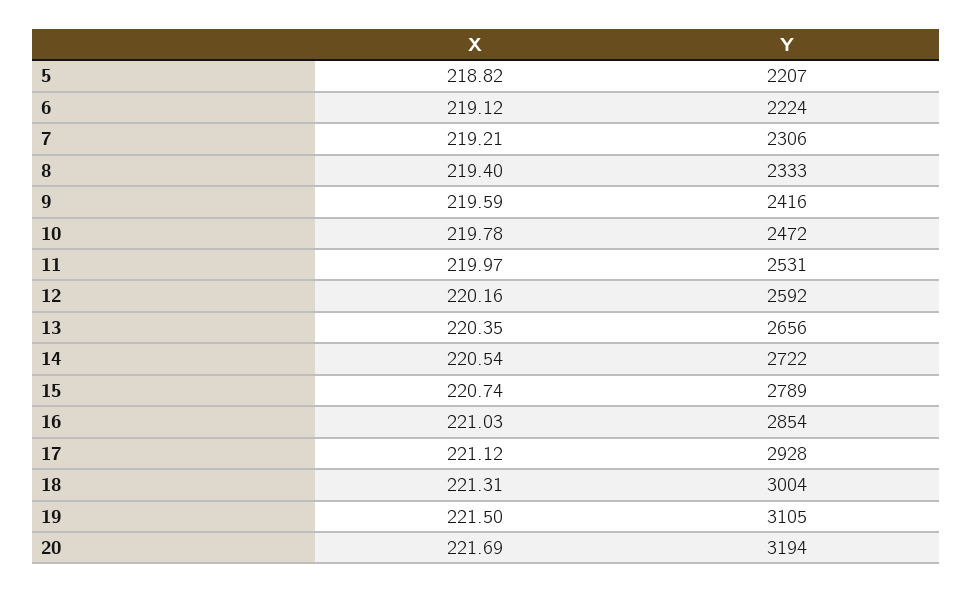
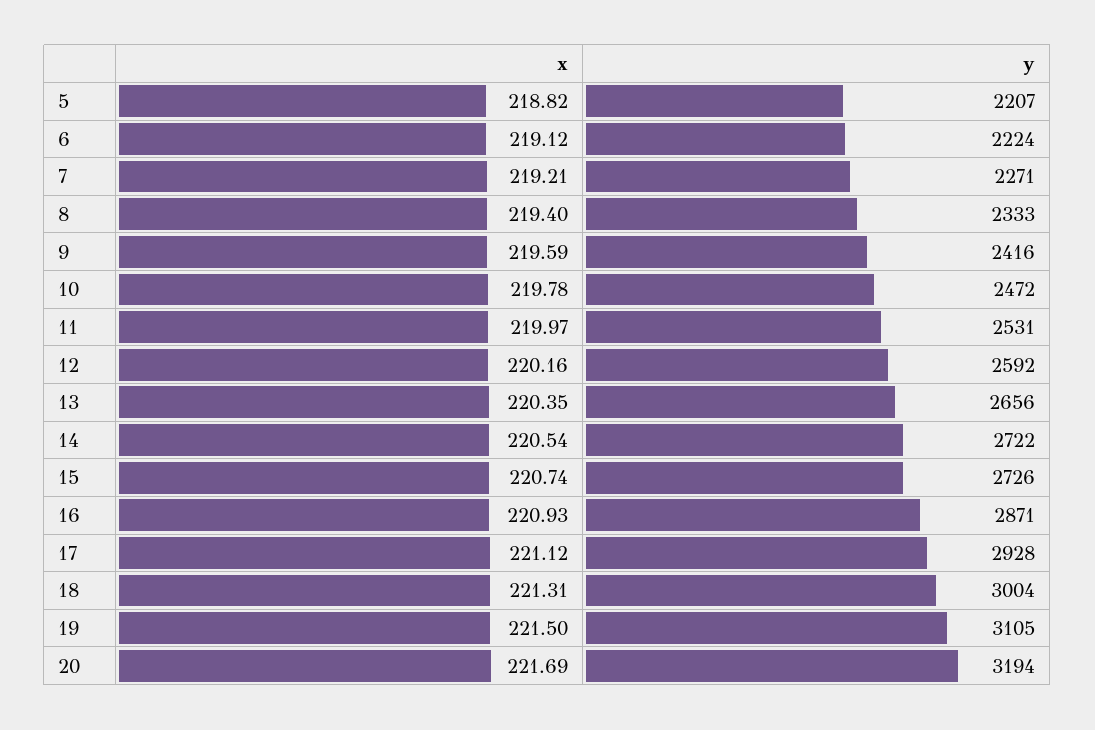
Y, 7: 2306 -> 2271
Y, 15: 2789 -> 2726
X, 16: 221.03 -> 220.93
Y, 16: 2854 -> 2871

